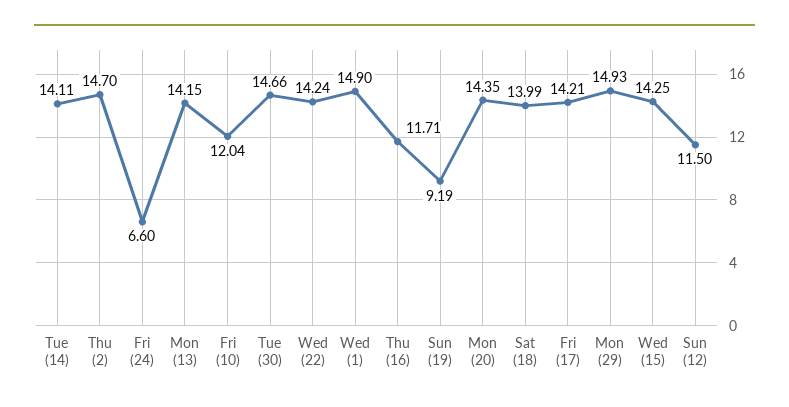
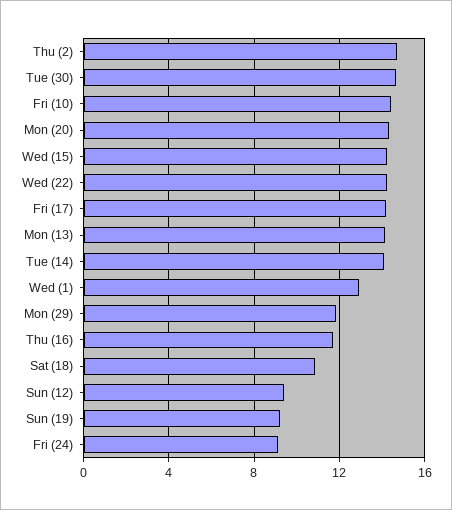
Fri (24): 6.6 -> 9
Fri (10): 12.04 -> 14.5
Wed (1): 14.9 -> 13
Sat (18): 13.99 -> 11
Mon (29): 14.93 -> 12
Sun (12): 11.5 -> 9.5

